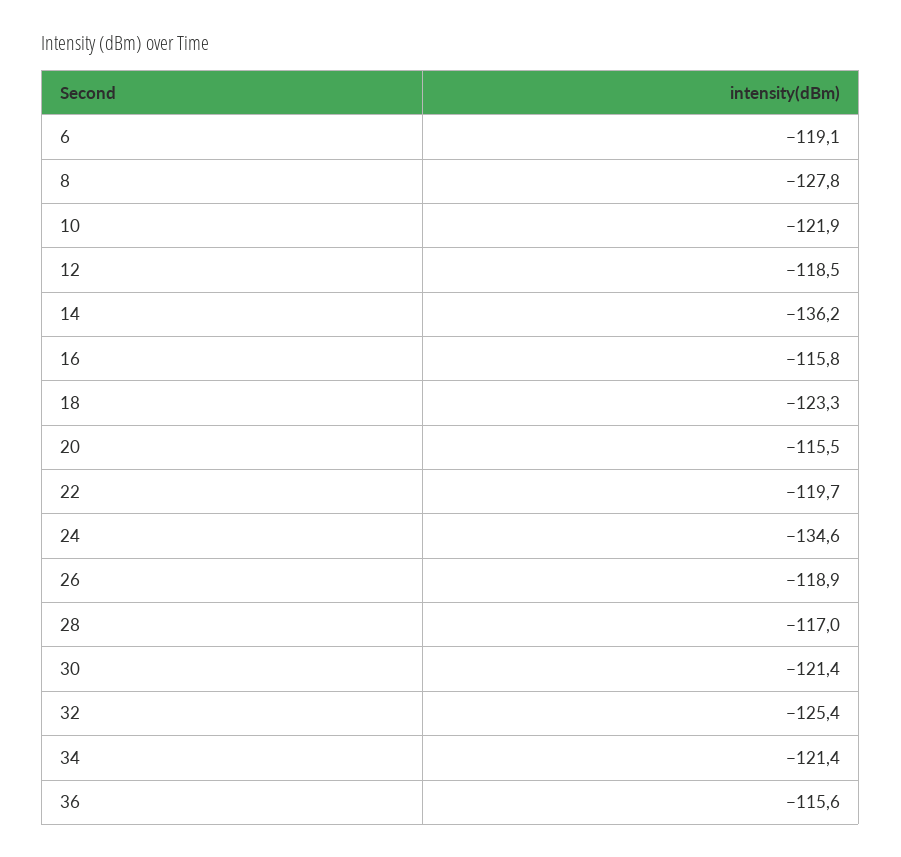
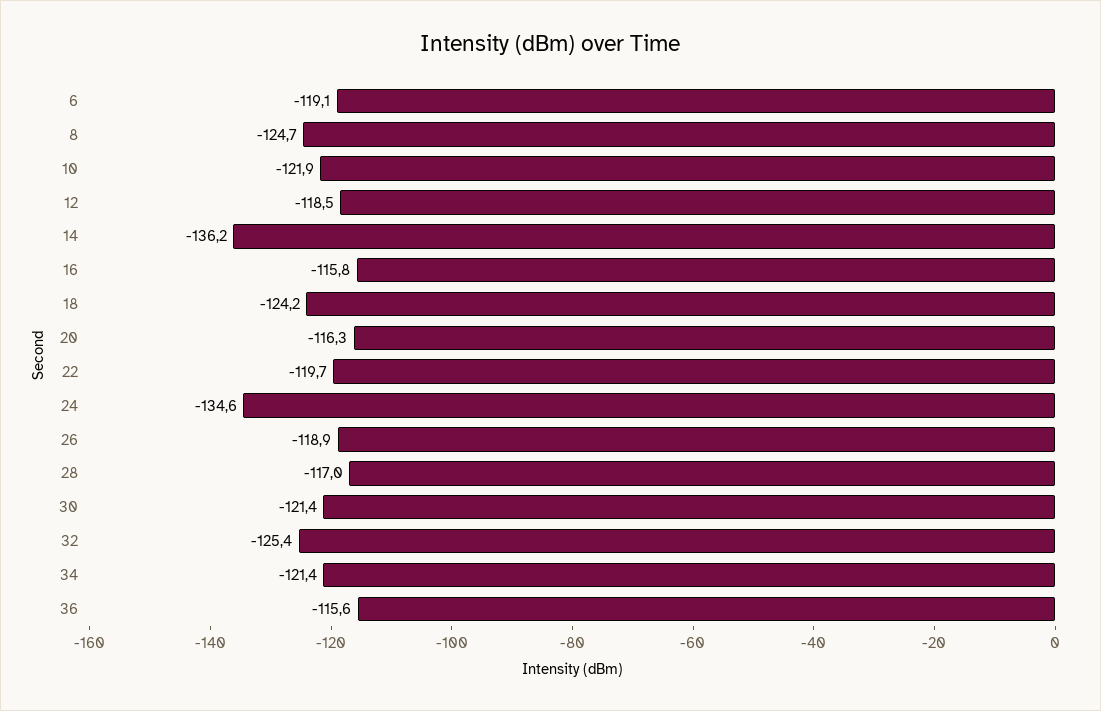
8: -127.8 -> -124.7
18: -123.3 -> -124.2
20: -115.5 -> -116.3

